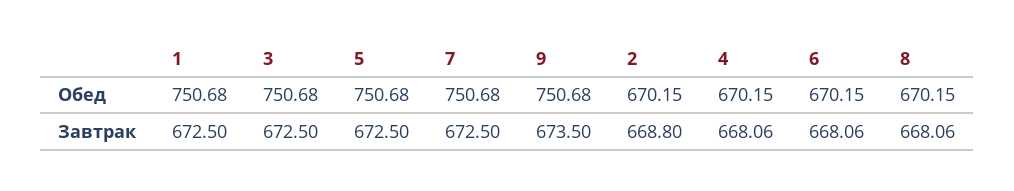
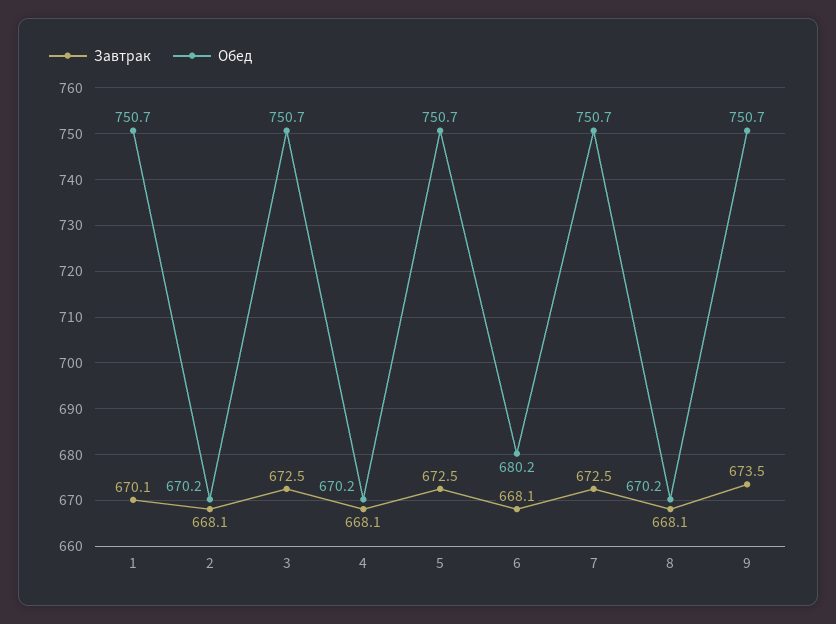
Обед, 6: 670.15 -> 680.2
Завтрак, 1: 672.5 -> 670.1
Завтрак, 2: 668.8 -> 668.1

